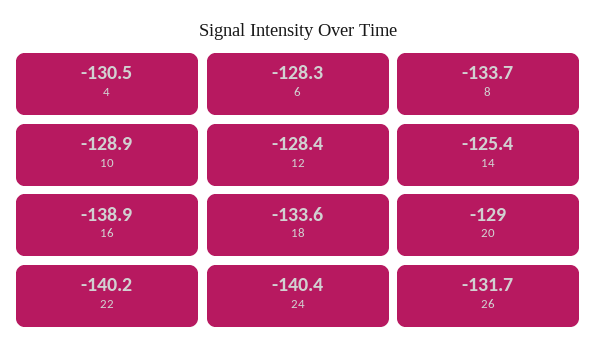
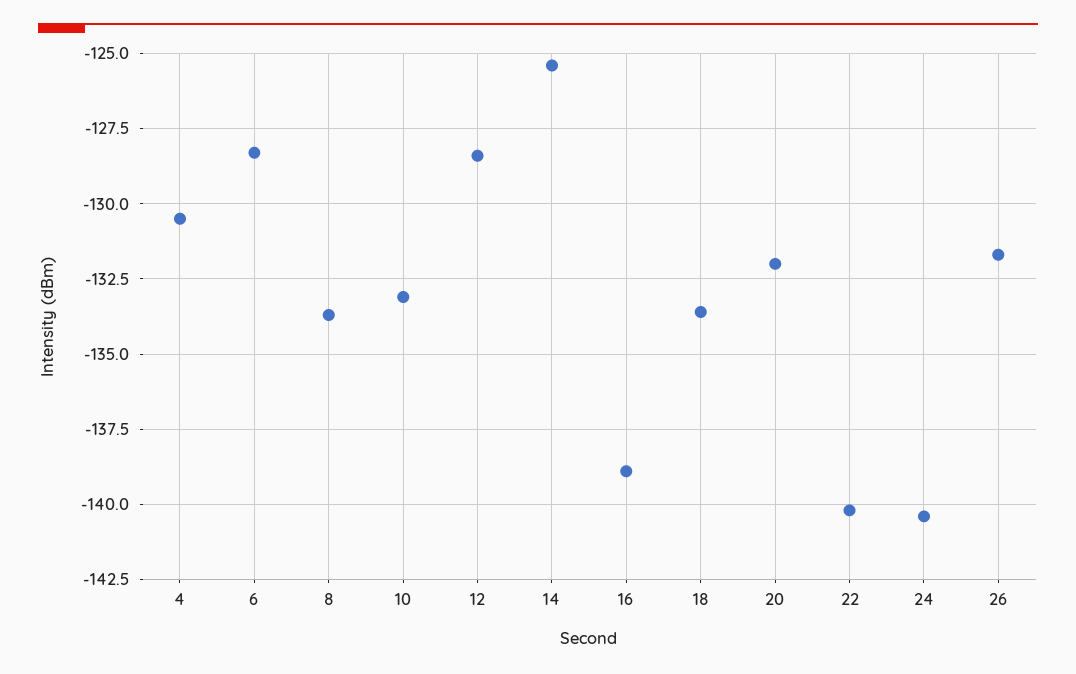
10: -128.9 -> -133
20: -129 -> -132

